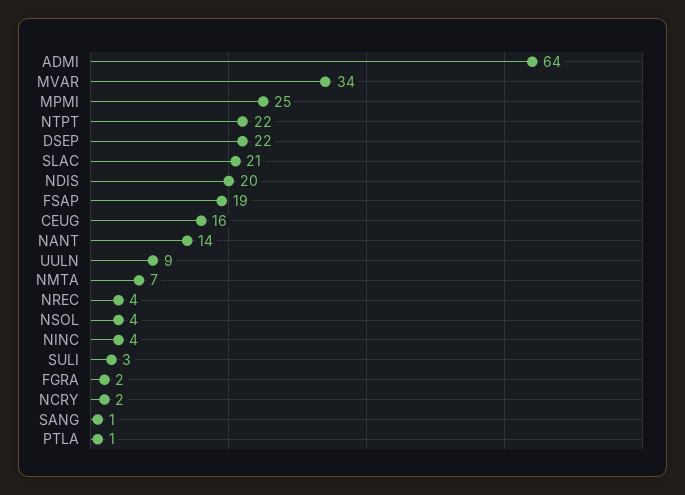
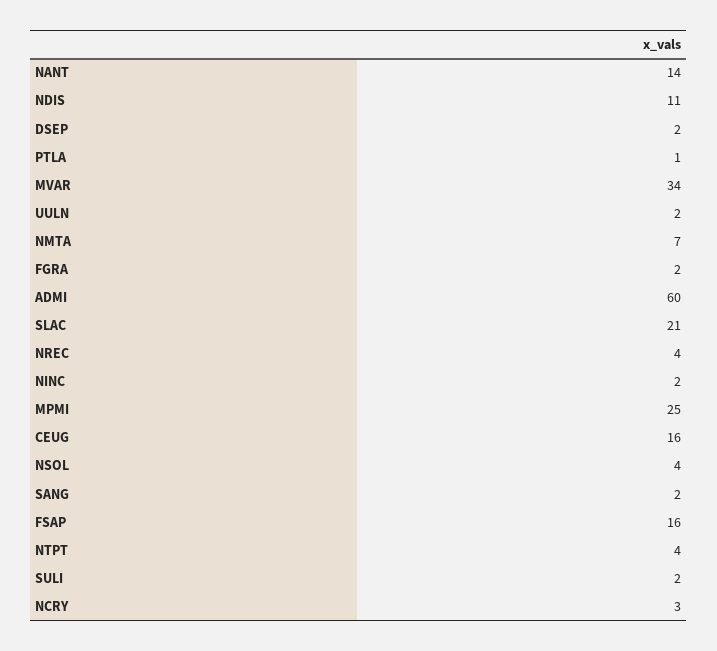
ADMI: 64 -> 60
NTPT: 22 -> 4
DSEP: 22 -> 2
NDIS: 20 -> 11
FSAP: 19 -> 16
UULN: 9 -> 2
NINC: 4 -> 2
SULI: 3 -> 2
NCRY: 2 -> 3
SANG: 1 -> 2

